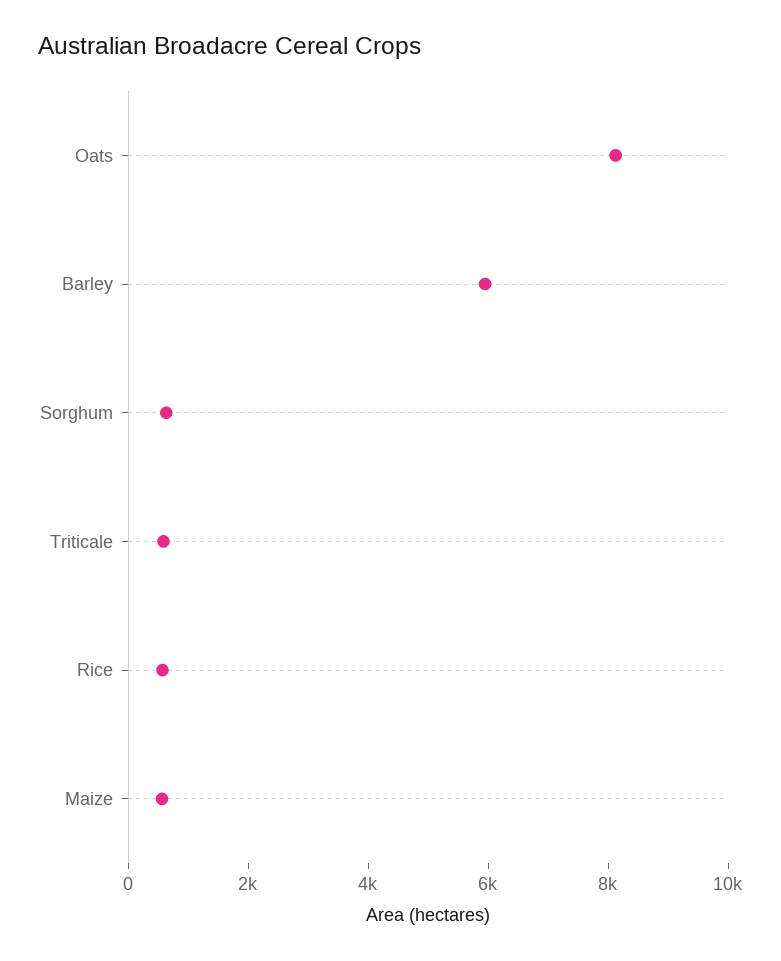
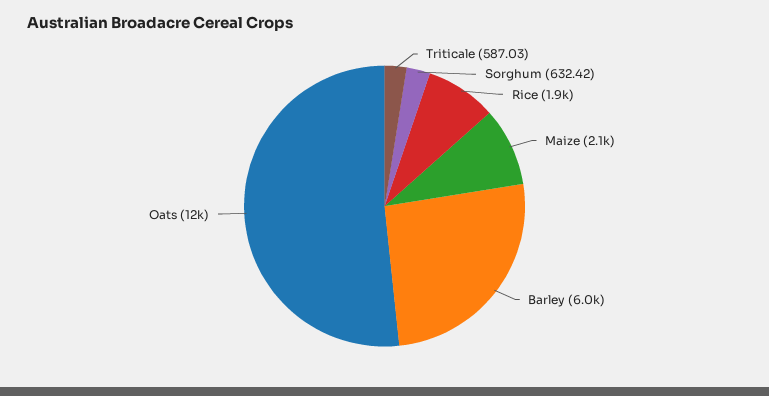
Oats: 8000 -> 12000
Rice: 500 -> 1900
Maize: 500 -> 2100

